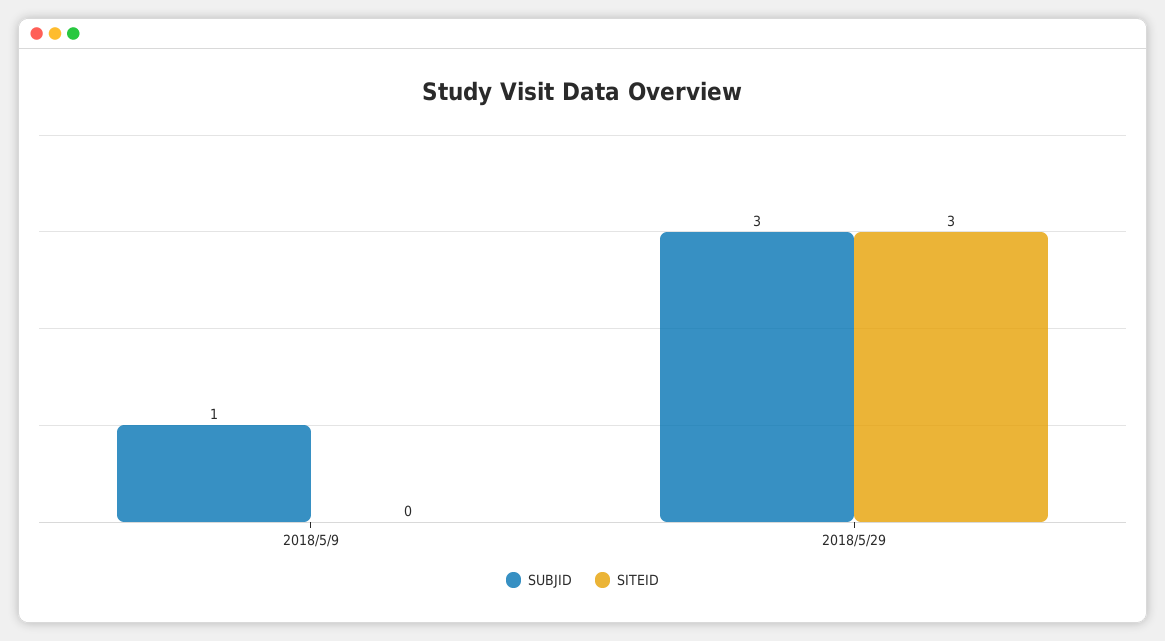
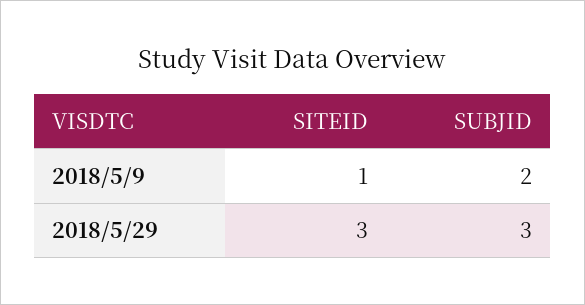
SUBJID, 2018/5/9: 1 -> 2
SITEID, 2018/5/9: 0 -> 1

